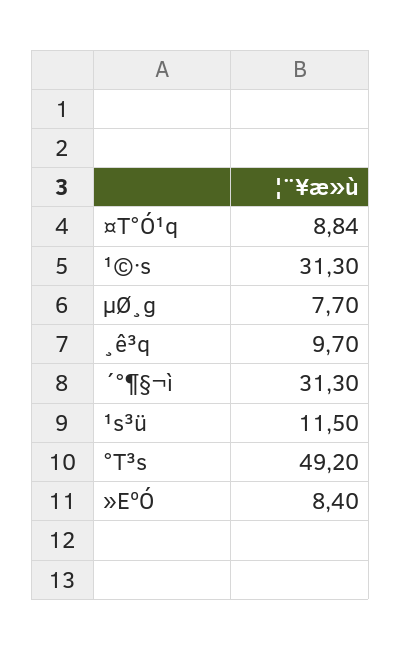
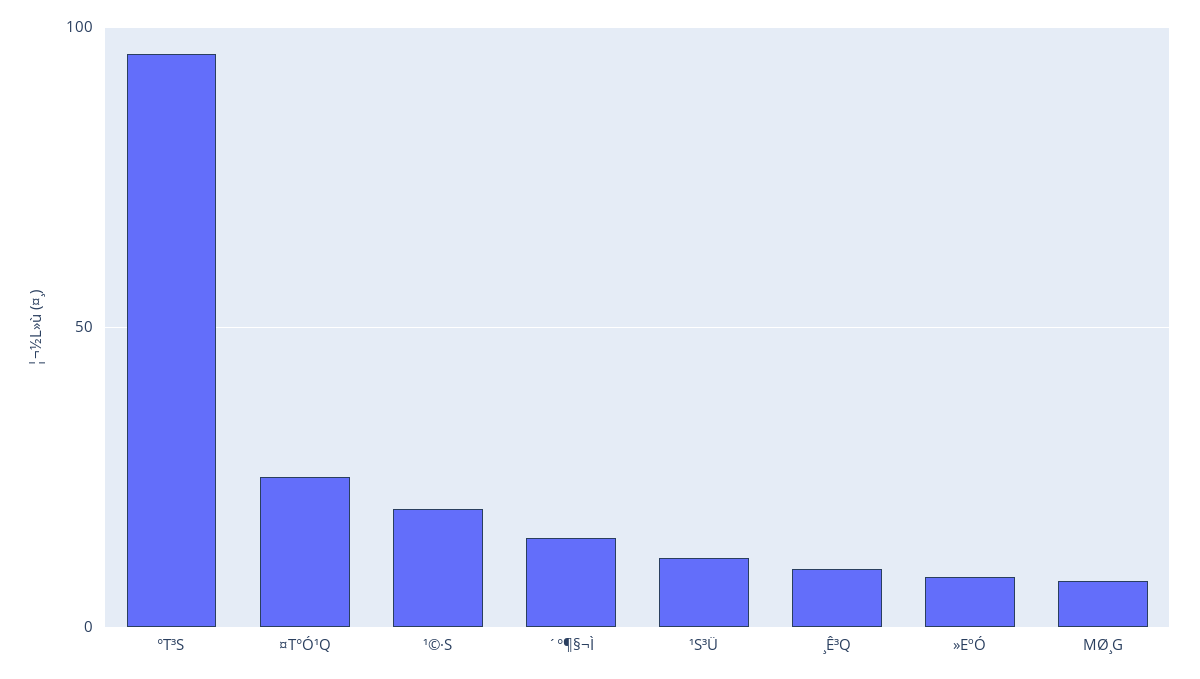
¤T°Ó¹q: 8.84 -> 25
¹©·s: 31.3 -> 20
´°¶§¬ì: 31.3 -> 15
°T³s: 49.2 -> 95

